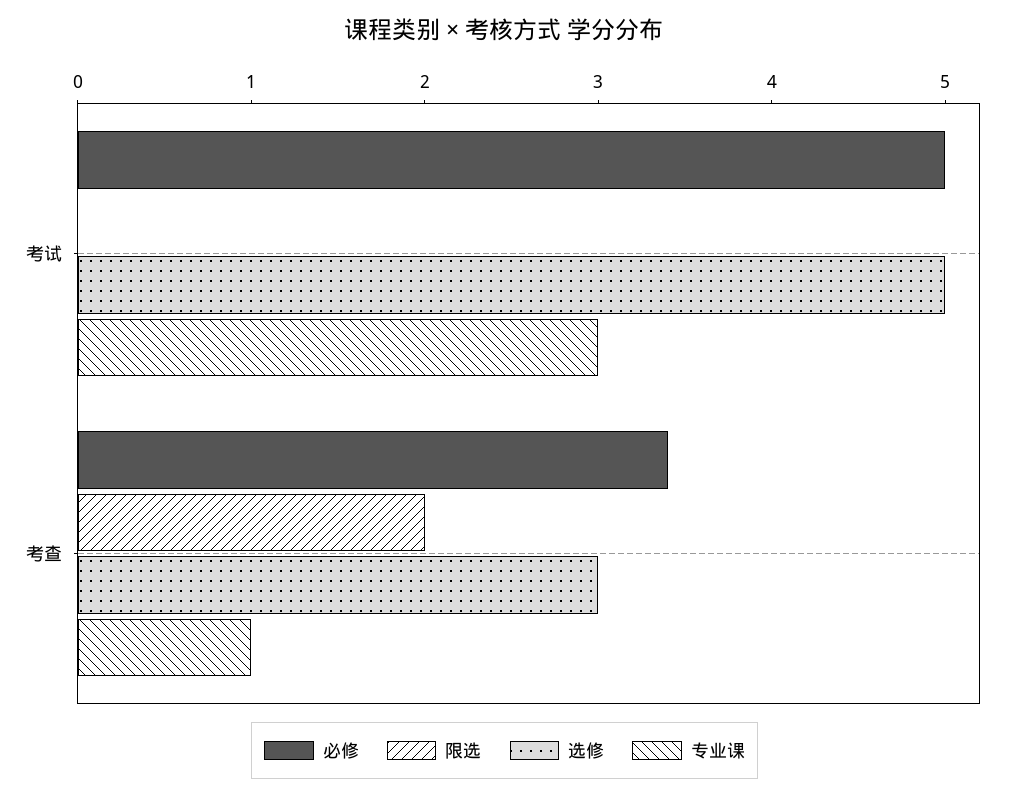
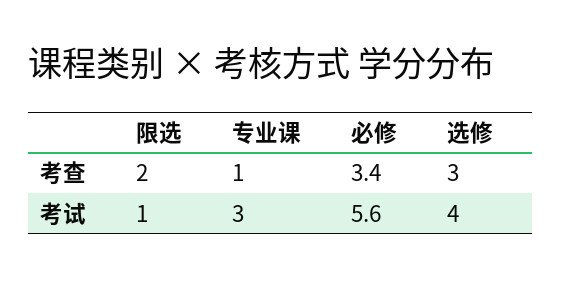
必修, 考试: 5 -> 5.6
限选, 考试: 0 -> 1
选修, 考试: 5 -> 4

